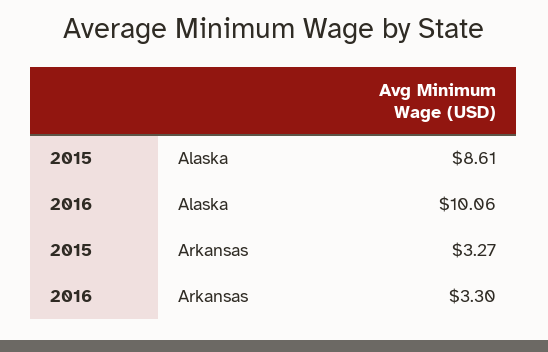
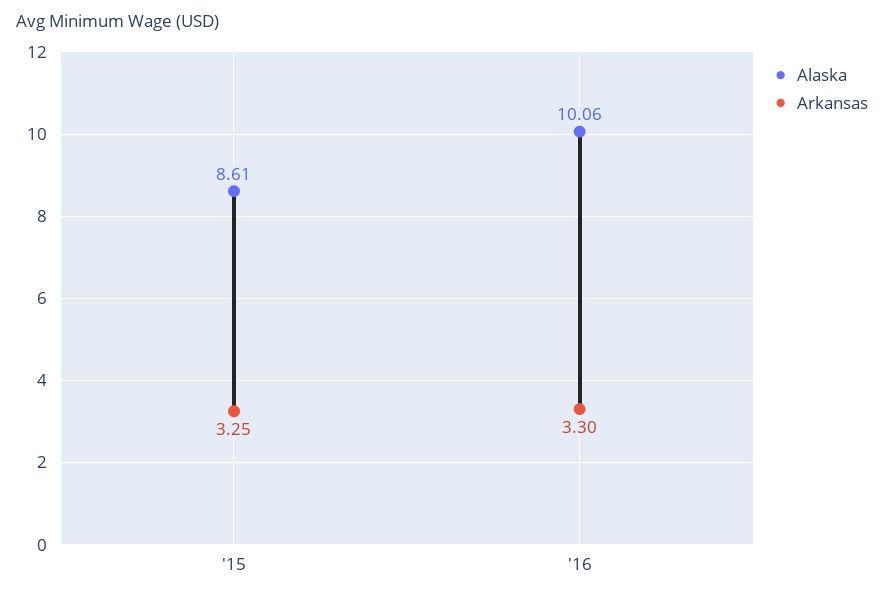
Arkansas, 2015: 3.27 -> 3.25

